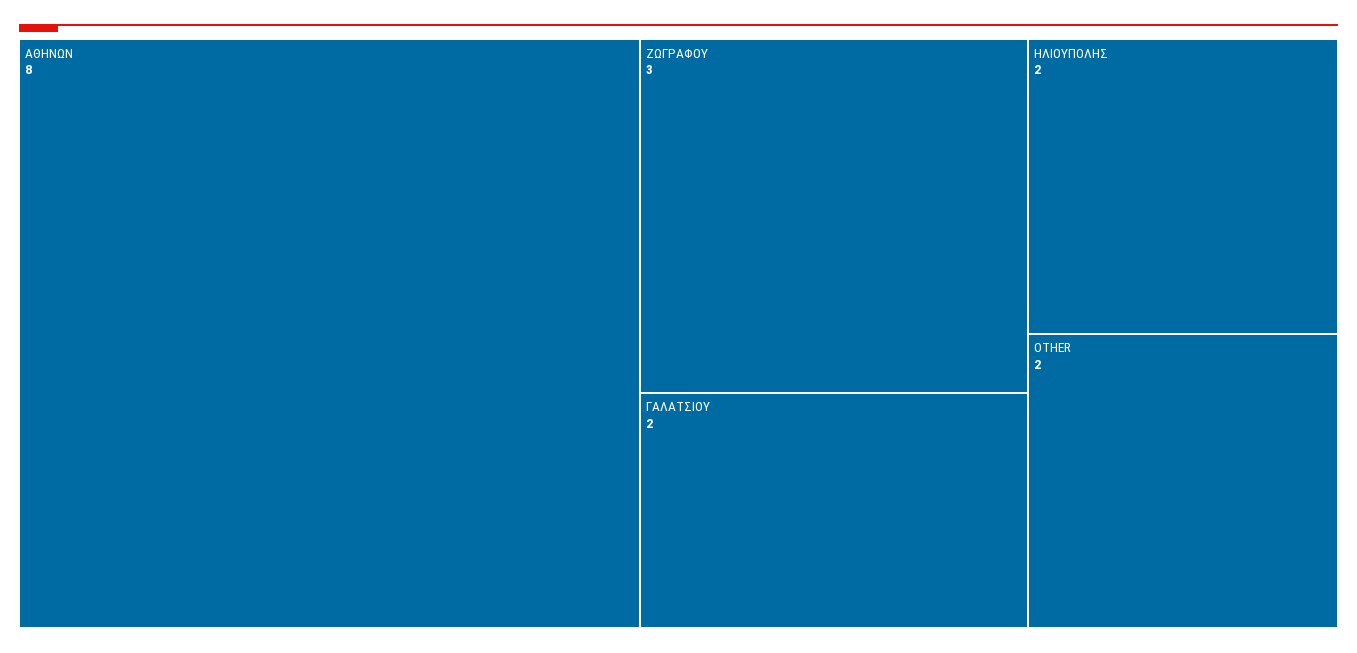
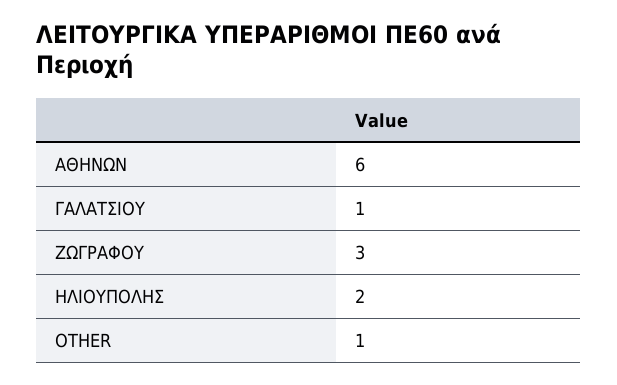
ΑΘΗΝΩΝ: 8 -> 6
ΓΑΛΑΤΣΙΟΥ: 2 -> 1
OTHER: 2 -> 1

